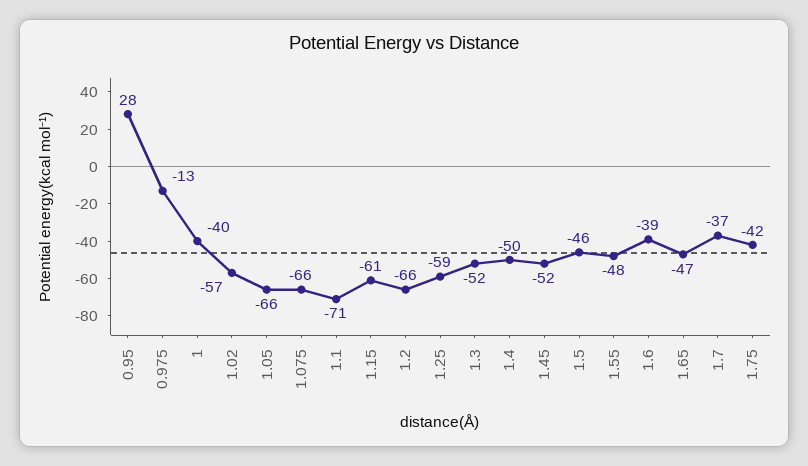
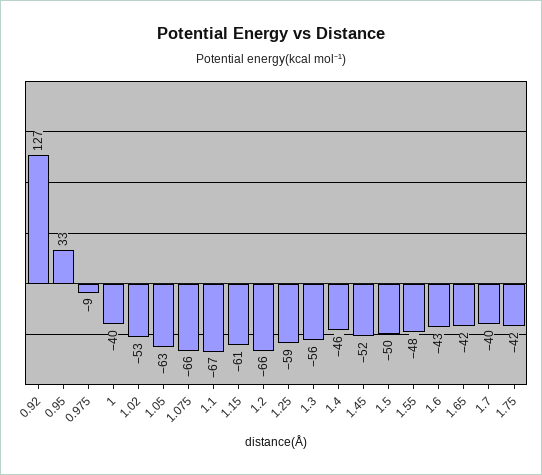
0.95: 28 -> 33
0.975: -13 -> -9
1.02: -57 -> -53
1.05: -66 -> -63
1.1: -71 -> -67
1.3: -52 -> -56
1.4: -50 -> -46
1.5: -46 -> -50
1.6: -39 -> -43
1.65: -47 -> -42
1.7: -37 -> -40
0.92: none -> 127

